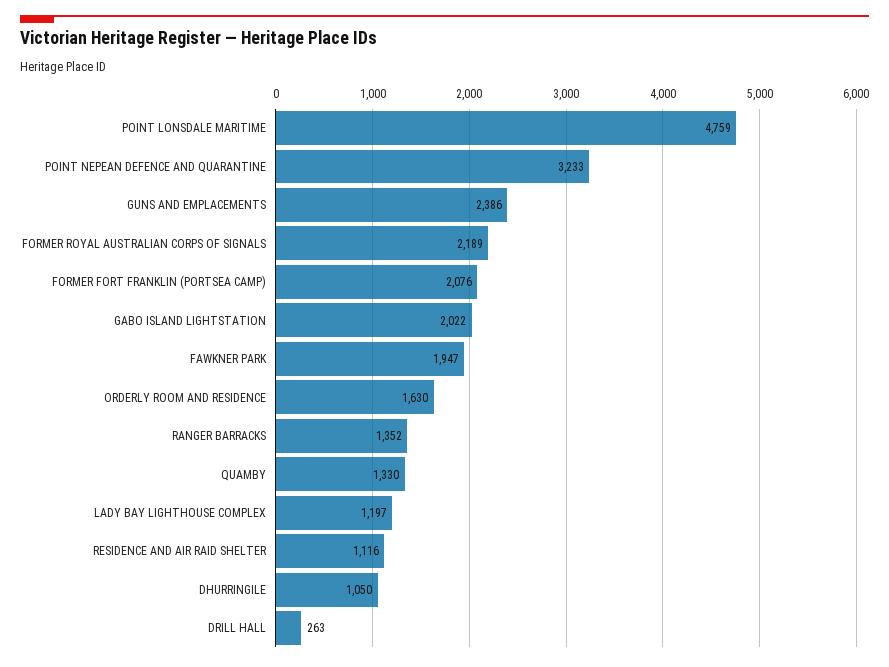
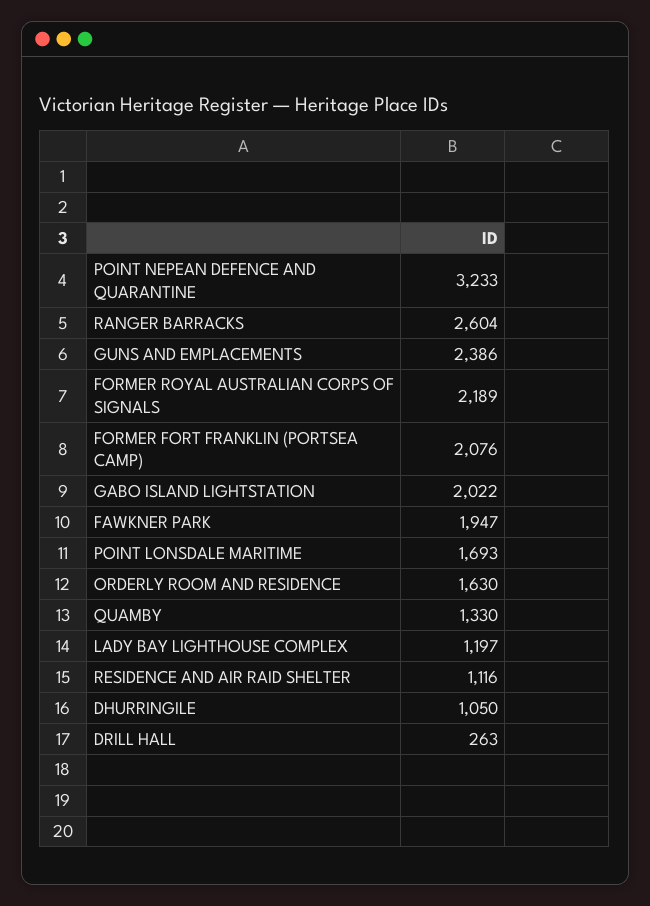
POINT LONSDALE MARITIME: 4759 -> 1693
RANGER BARRACKS: 1352 -> 2604

